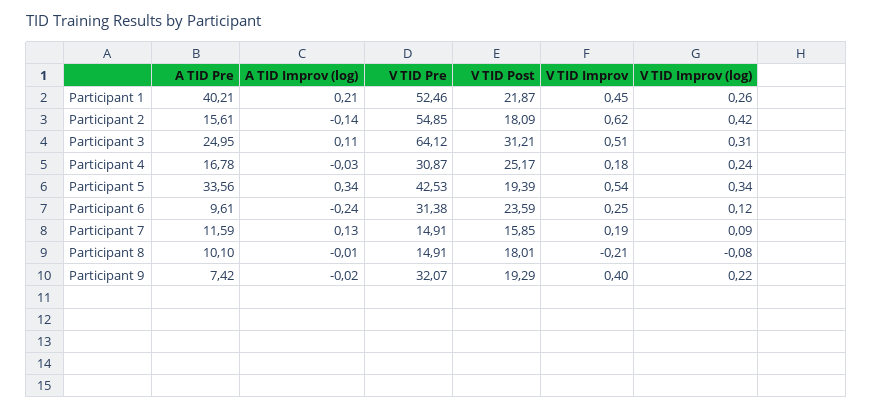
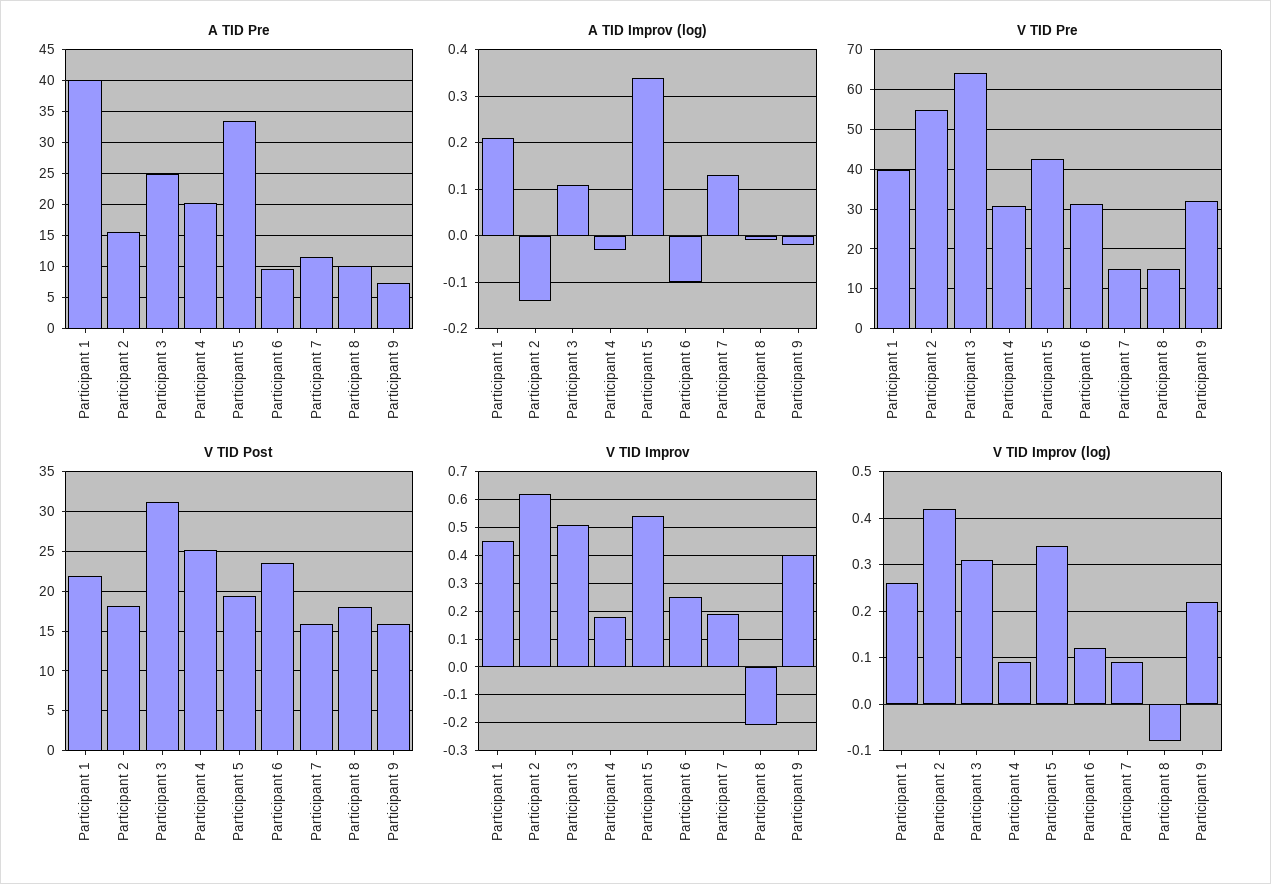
V TID Pre, Participant 1: 52.46 -> 40
A TID Pre, Participant 4: 16.78 -> 20
V TID Improv (log), Participant 4: 0.24 -> 0.1
A TID Improv (log), Participant 6: -0.24 -> -0.1
V TID Post, Participant 9: 19.29 -> 16

